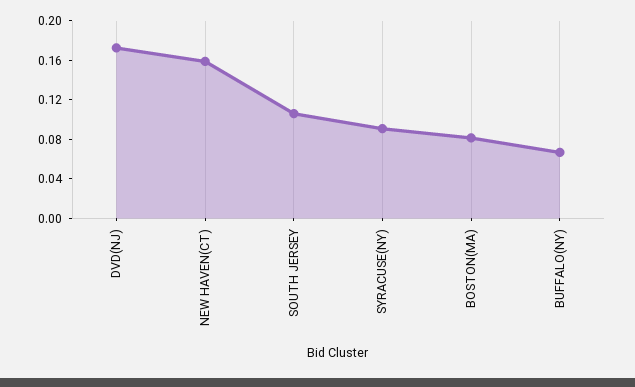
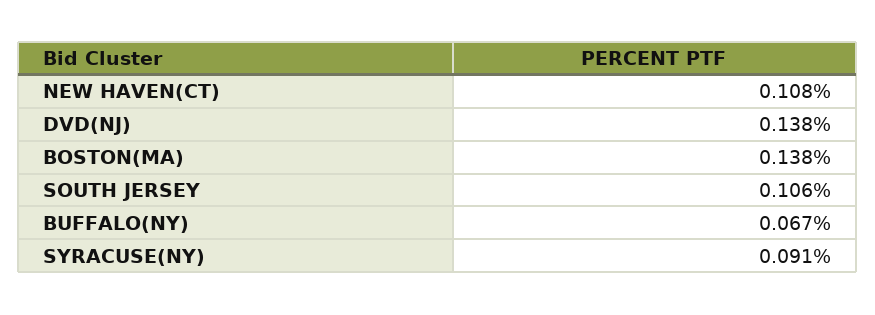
DVD(NJ): 0.17 -> 0.138
NEW HAVEN(CT): 0.16 -> 0.108
BOSTON(MA): 0.08 -> 0.138

